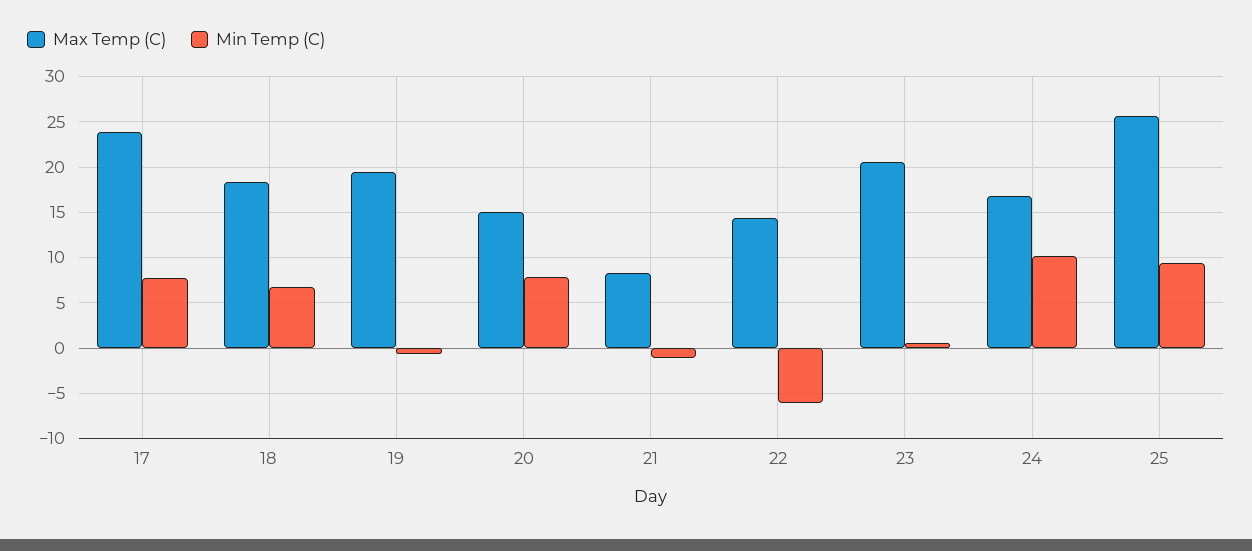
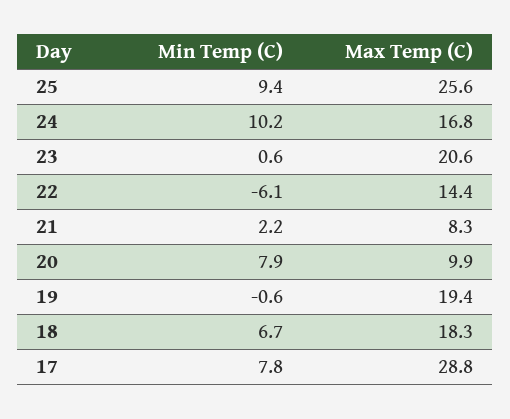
Max Temp (C), 17: 24 -> 28.8
Max Temp (C), 20: 15 -> 9.9
Min Temp (C), 21: -1 -> 2.2

